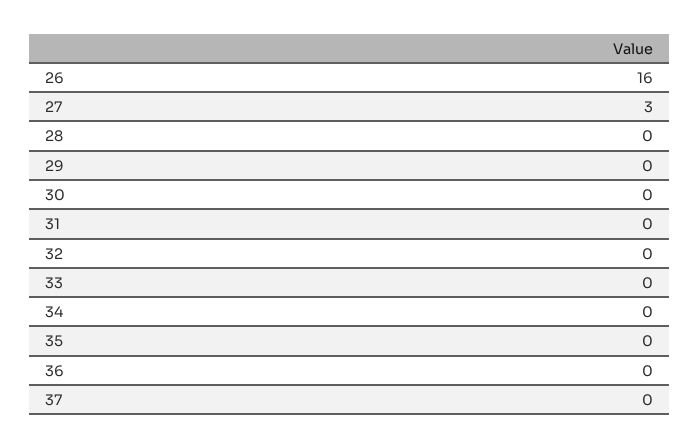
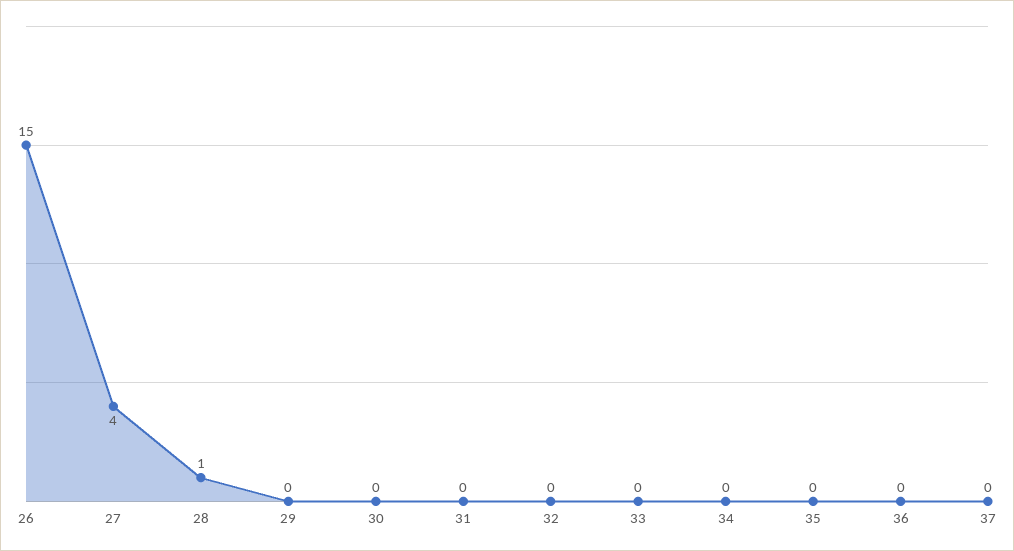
26: 16 -> 15
27: 3 -> 4
28: 0 -> 1

